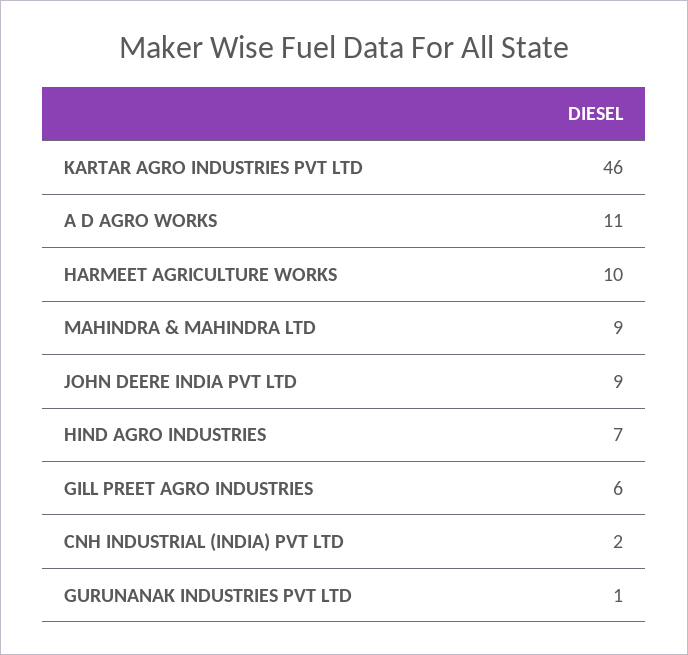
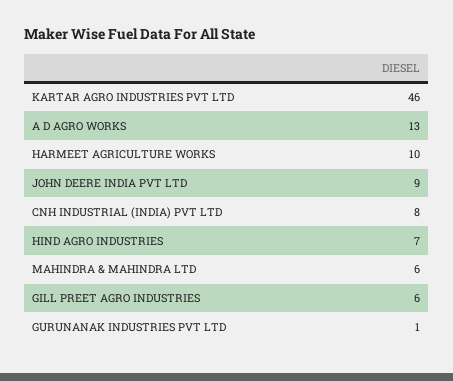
A D AGRO WORKS: 11 -> 13
MAHINDRA & MAHINDRA LTD: 9 -> 6
CNH INDUSTRIAL (INDIA) PVT LTD: 2 -> 8

